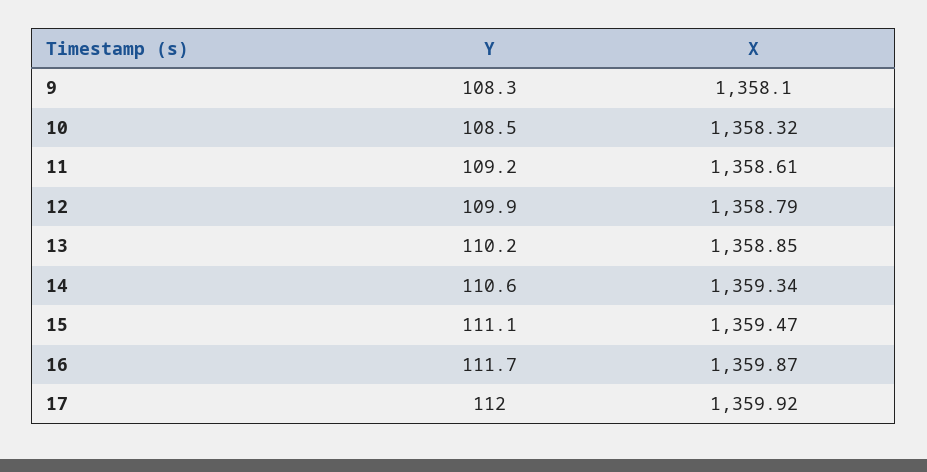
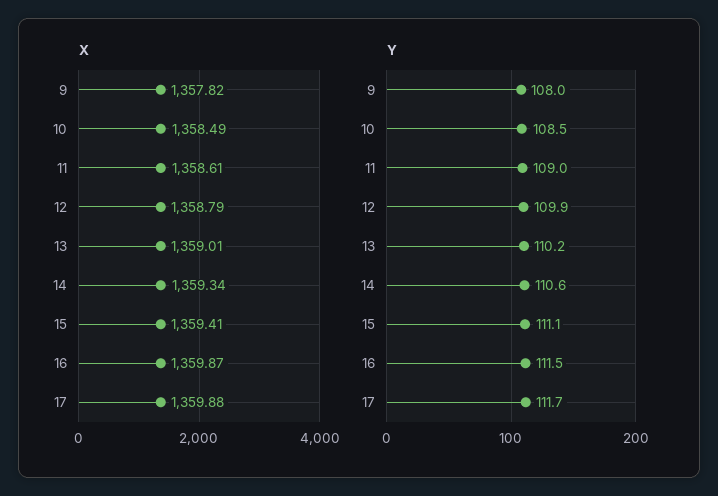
Y, 9: 108.3 -> 108
X, 9: 1358.1 -> 1357.82
X, 10: 1358.32 -> 1358.49
Y, 11: 109.2 -> 109
X, 13: 1358.85 -> 1359.01
X, 15: 1359.47 -> 1359.41
Y, 16: 111.7 -> 111.5
Y, 17: 112 -> 111.7
X, 17: 1359.92 -> 1359.88

